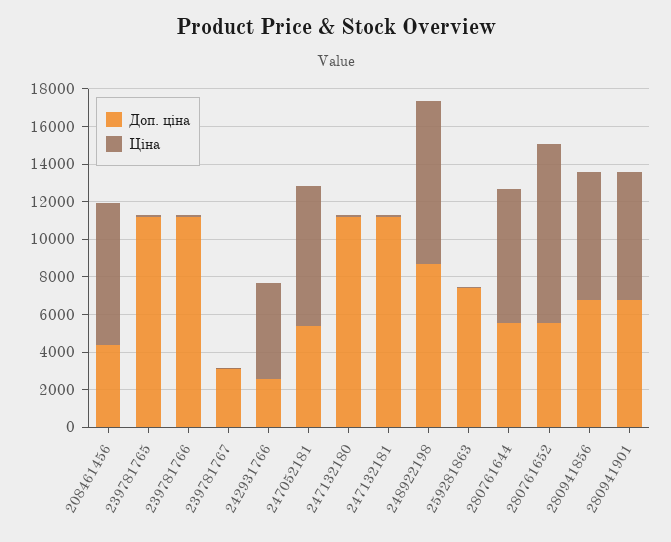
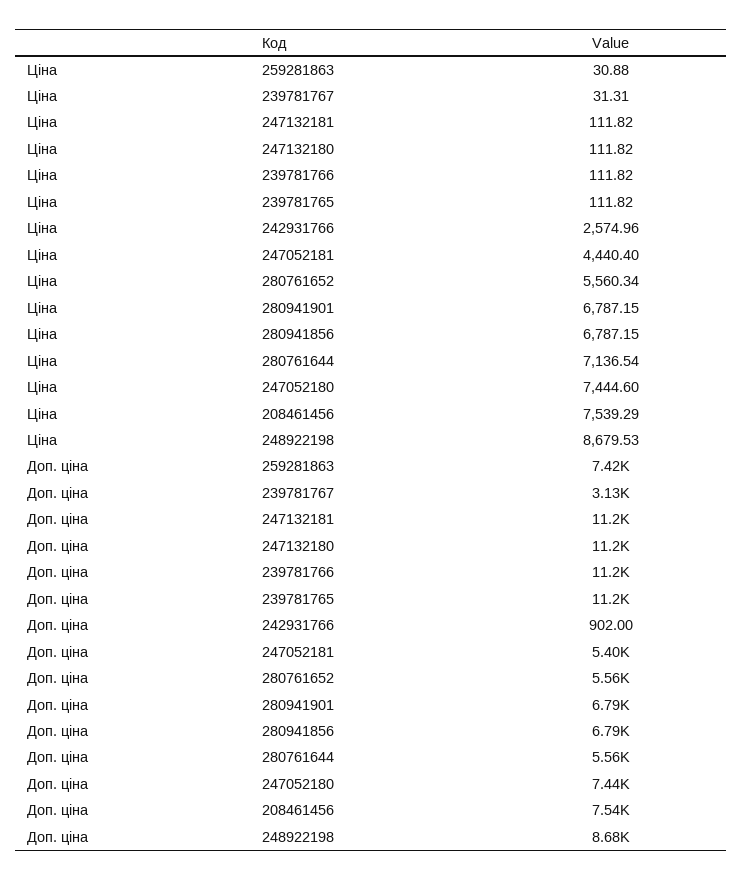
Доп. ціна, 208461456: 4500 -> 7540
Доп. ціна, 242931766: 2500 -> 902
Ціна, 242931766: 5000 -> 2574.96
Ціна, 247052181: 7500 -> 4440.4
Ціна, 280761652: 9500 -> 5560.34
Ціна, 247052180: none -> 7444.6
Доп. ціна, 247052180: none -> 7440

